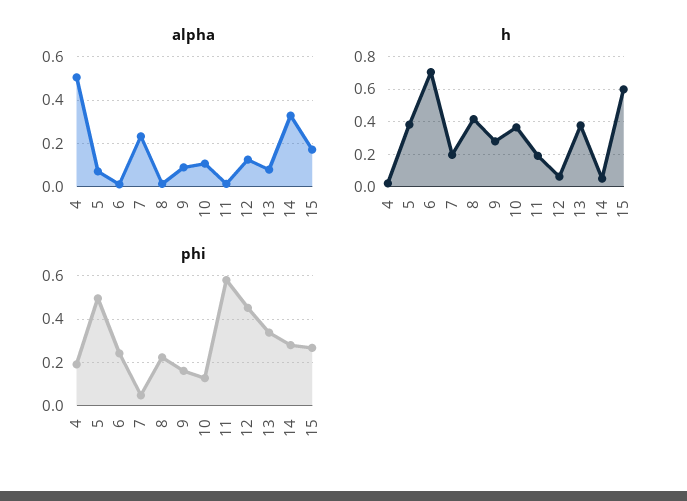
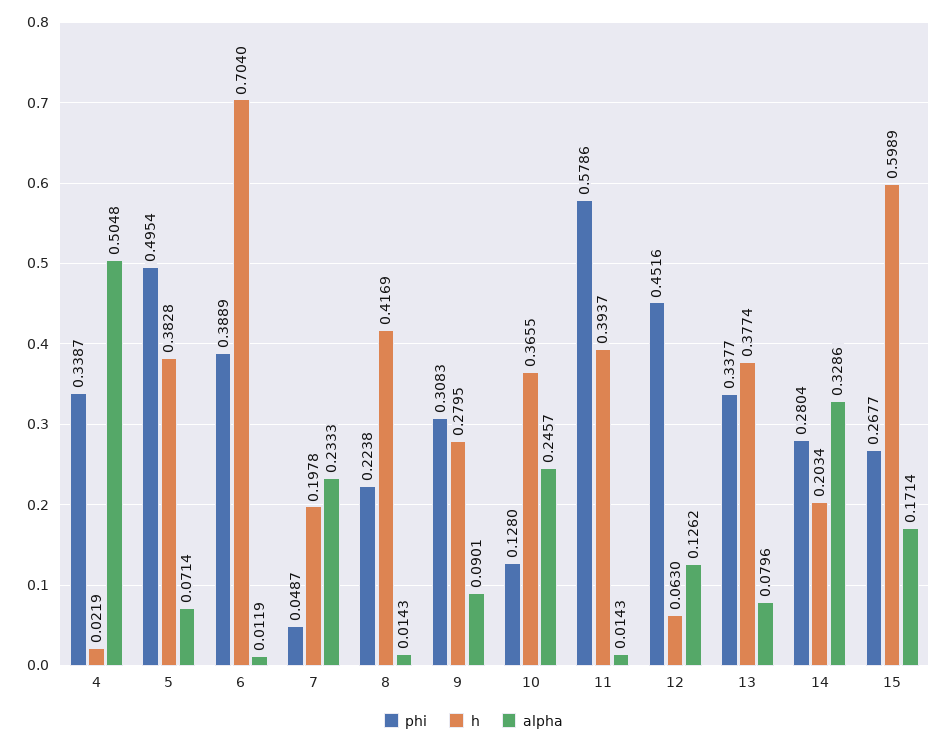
alpha, 10: 0.1 -> 0.2457
h, 11: 0.2 -> 0.3937
h, 14: 0.05 -> 0.2034
phi, 4: 0.2 -> 0.3387
phi, 6: 0.25 -> 0.3889
phi, 9: 0.15 -> 0.3083

